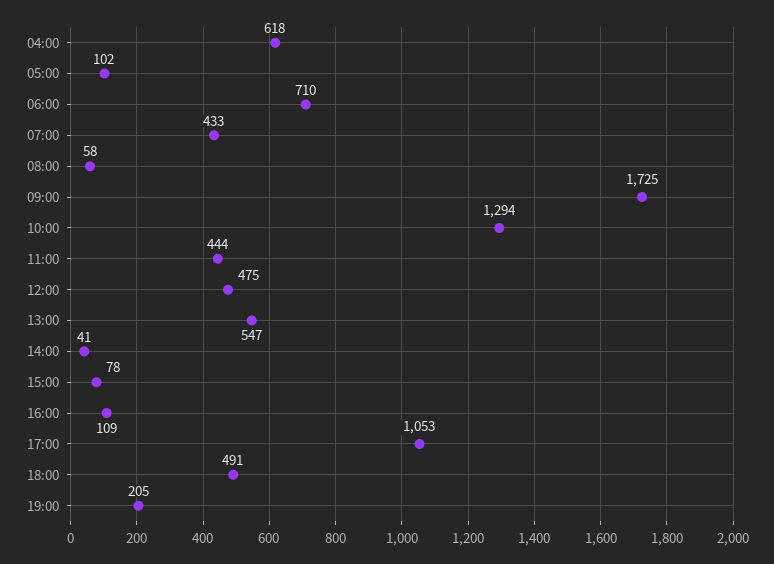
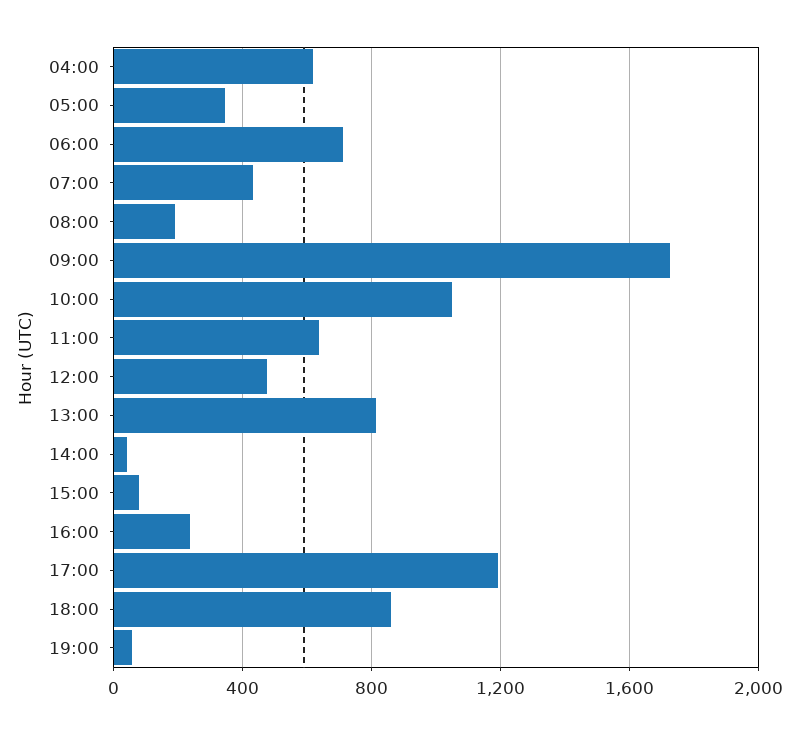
05:00: 102 -> 350
08:00: 58 -> 200
10:00: 1294 -> 1050
11:00: 444 -> 650
13:00: 547 -> 800
16:00: 109 -> 250
17:00: 1053 -> 1200
18:00: 491 -> 850
19:00: 205 -> 50

